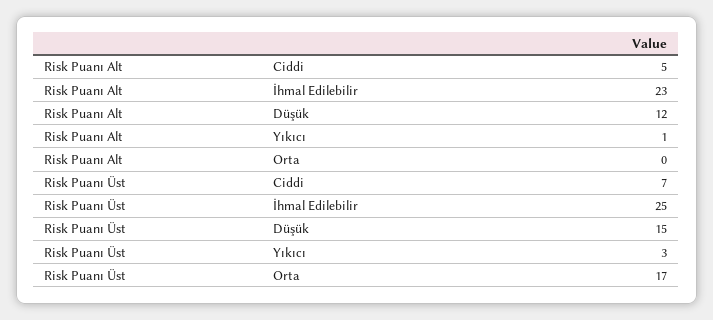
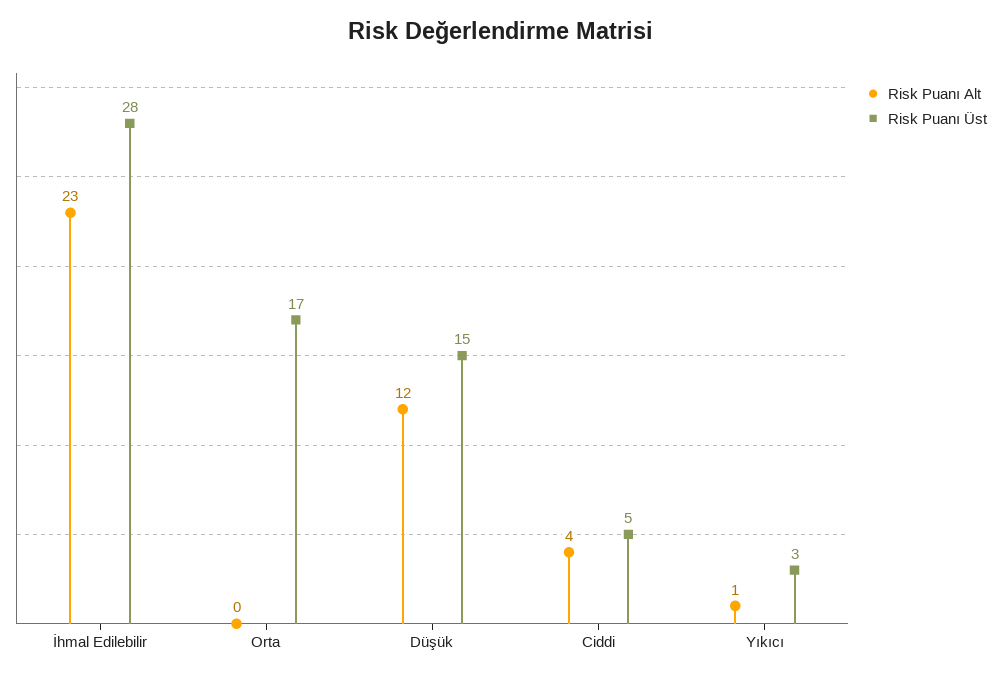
Risk Puanı Alt, Ciddi: 5 -> 4
Risk Puanı Üst, Ciddi: 7 -> 5
Risk Puanı Üst, İhmal Edilebilir: 25 -> 28

